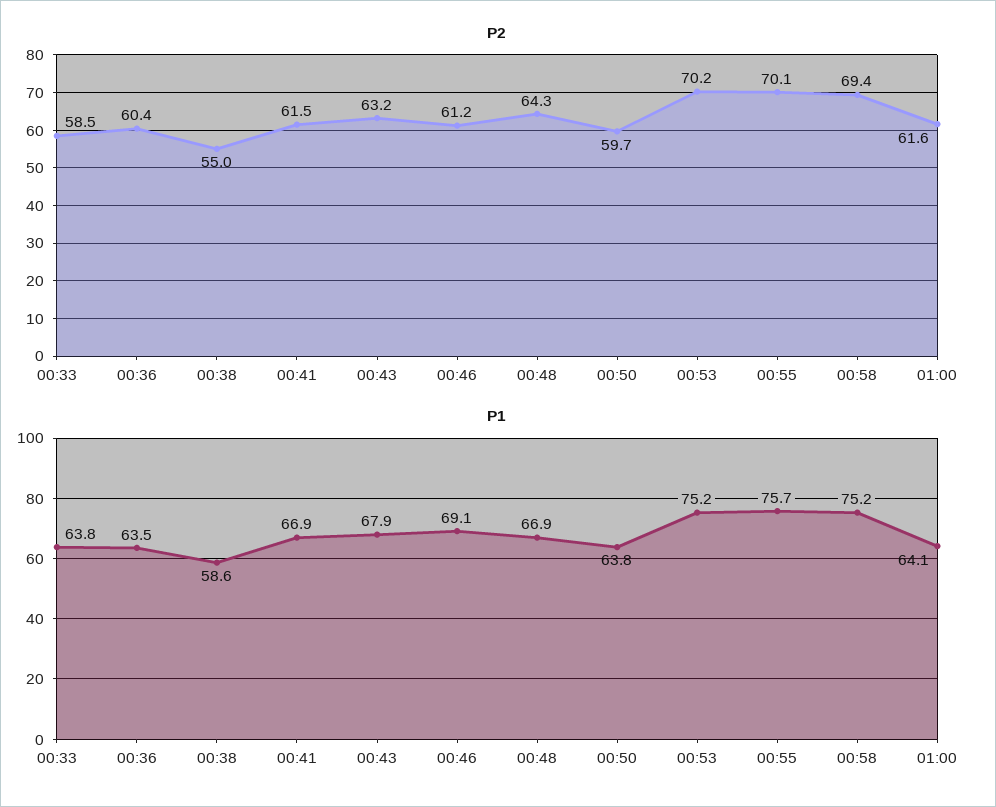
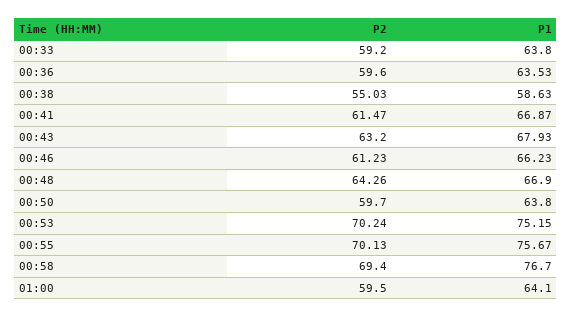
P2, 00:33: 58.5 -> 59.2
P2, 00:36: 60.4 -> 59.6
P2, 01:00: 61.6 -> 59.5
P1, 00:46: 69.1 -> 66.23
P1, 00:58: 75.2 -> 76.7

